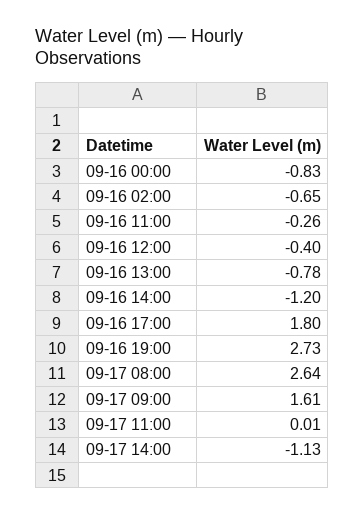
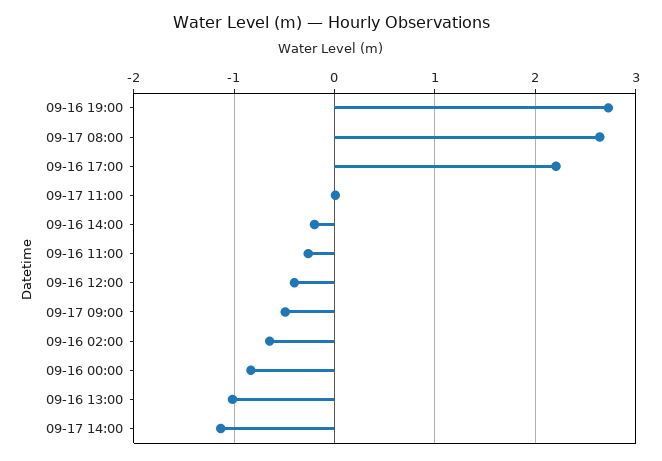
09-16 13:00: -0.78 -> -1
09-16 14:00: -1.2 -> -0.2
09-16 17:00: 1.8 -> 2.2
09-17 09:00: 1.61 -> -0.5

